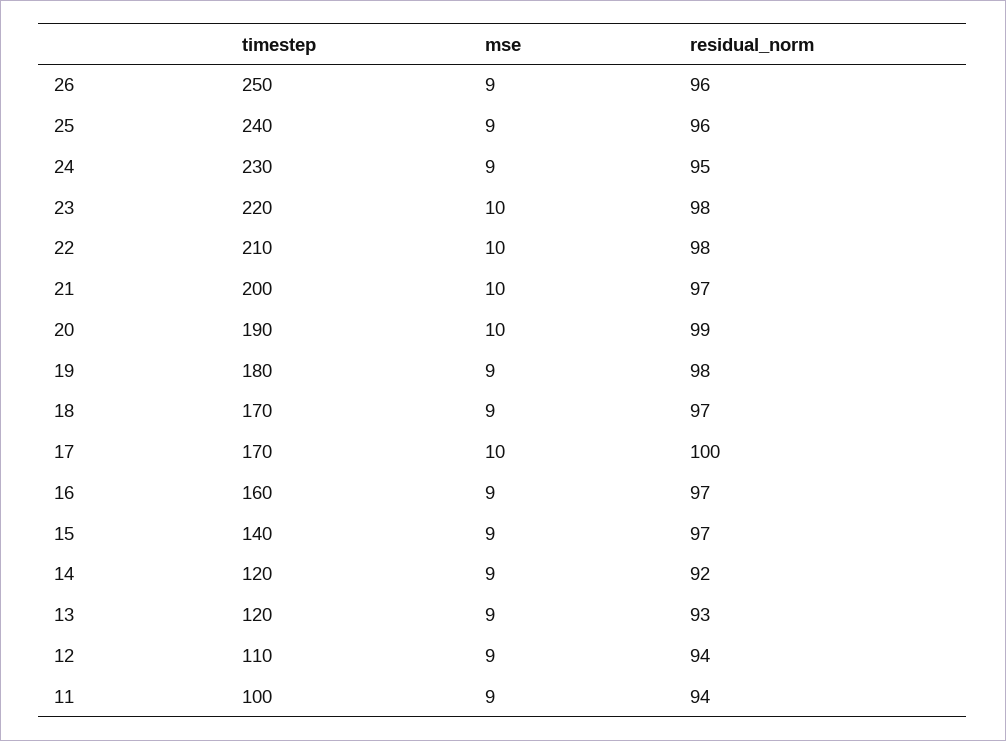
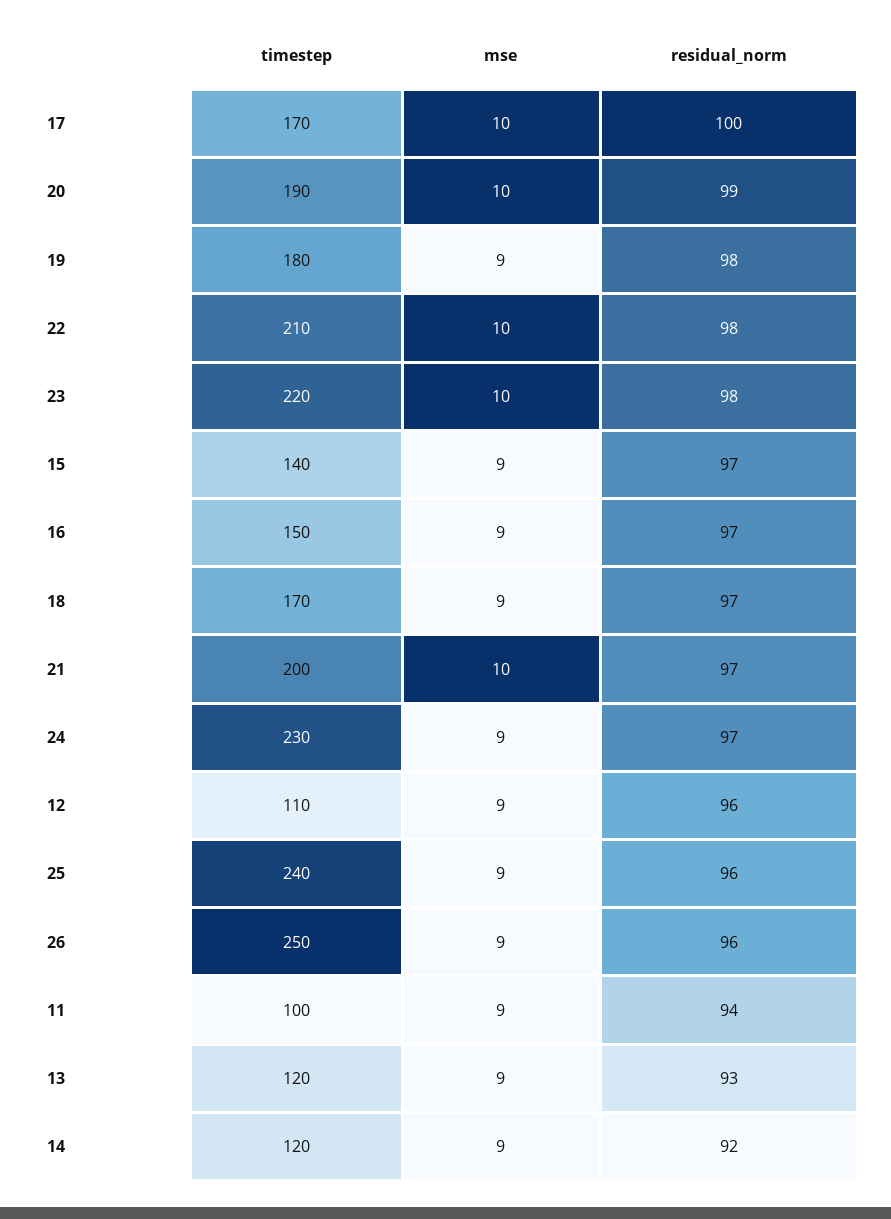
residual_norm, 24: 95 -> 97
timestep, 16: 160 -> 150
residual_norm, 12: 94 -> 96

